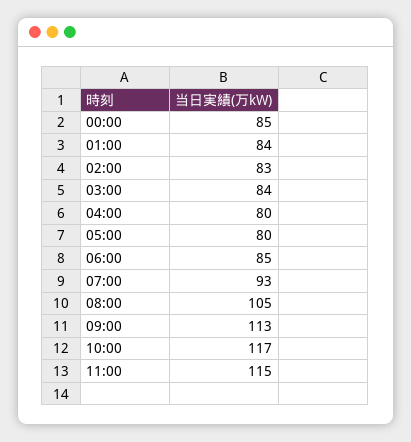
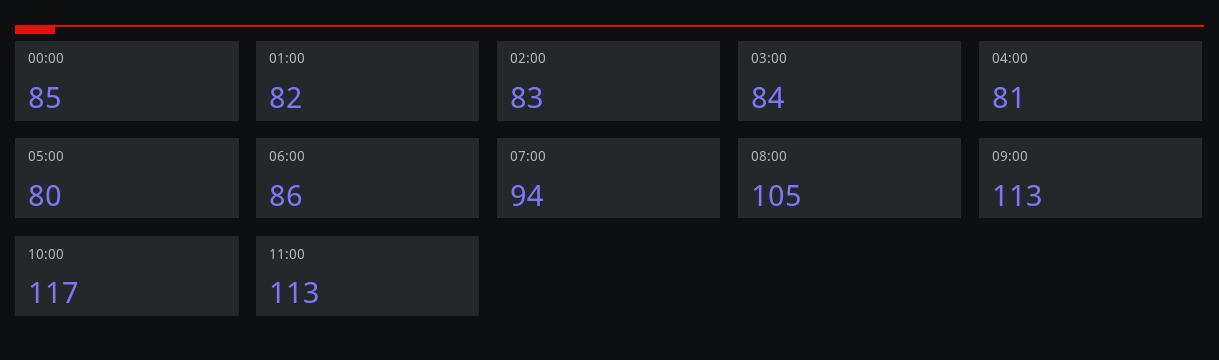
01:00: 84 -> 82
04:00: 80 -> 81
06:00: 85 -> 86
07:00: 93 -> 94
11:00: 115 -> 113

